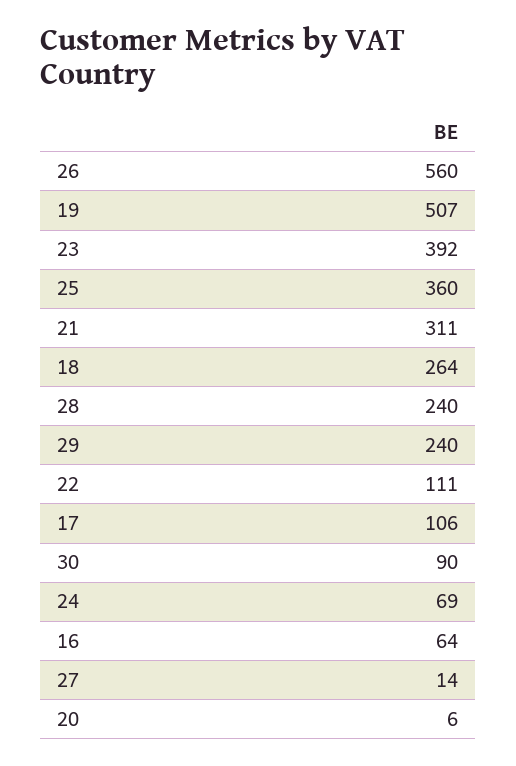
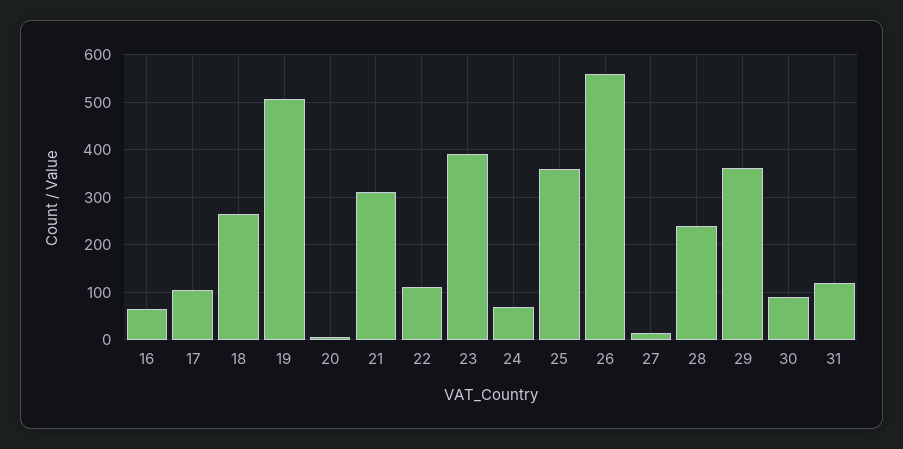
29: 240 -> 360
31: none -> 120

